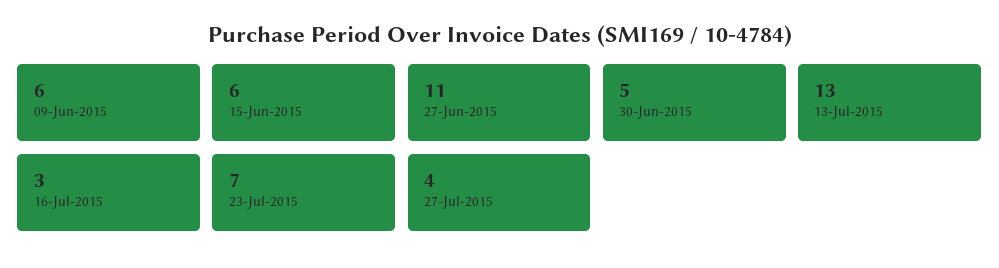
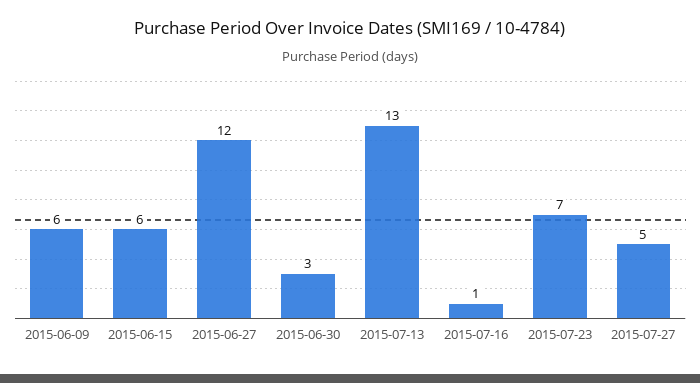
27-Jun-2015: 11 -> 12
30-Jun-2015: 5 -> 3
16-Jul-2015: 3 -> 1
27-Jul-2015: 4 -> 5

